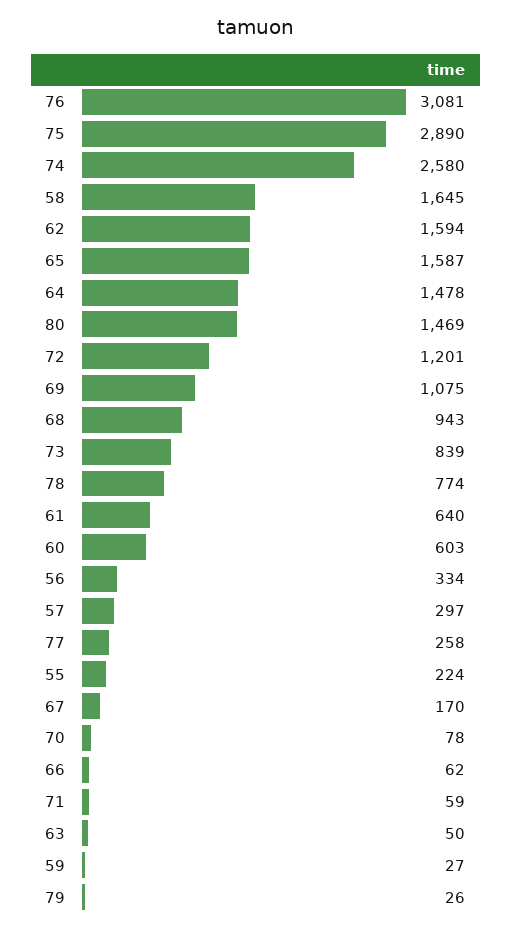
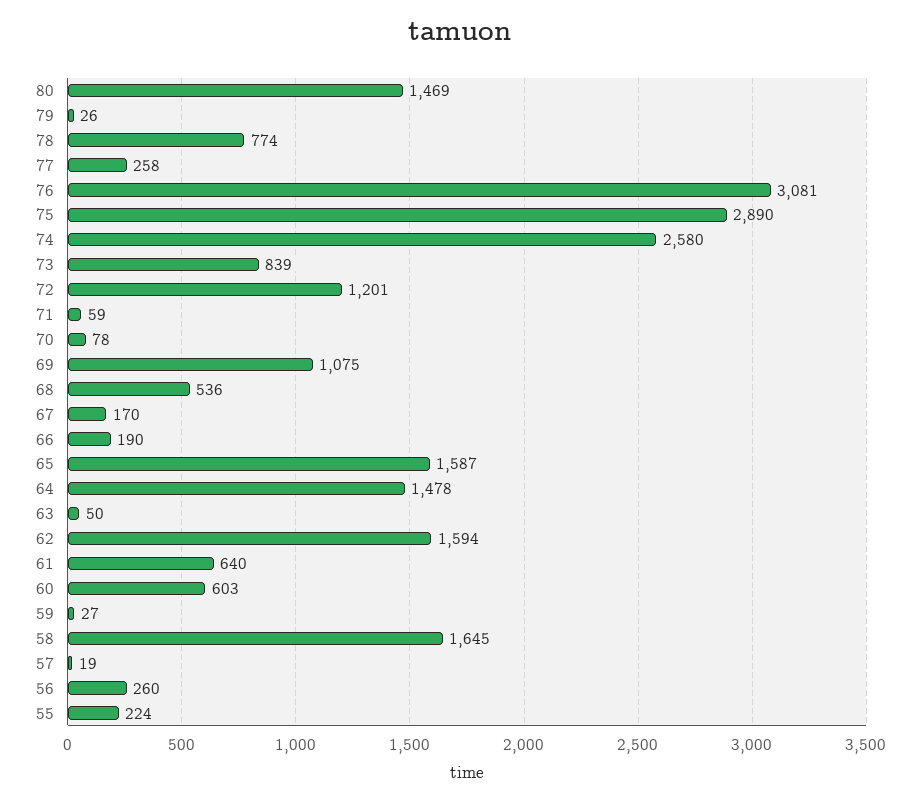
68: 943 -> 536
56: 334 -> 260
57: 297 -> 19
66: 62 -> 190

